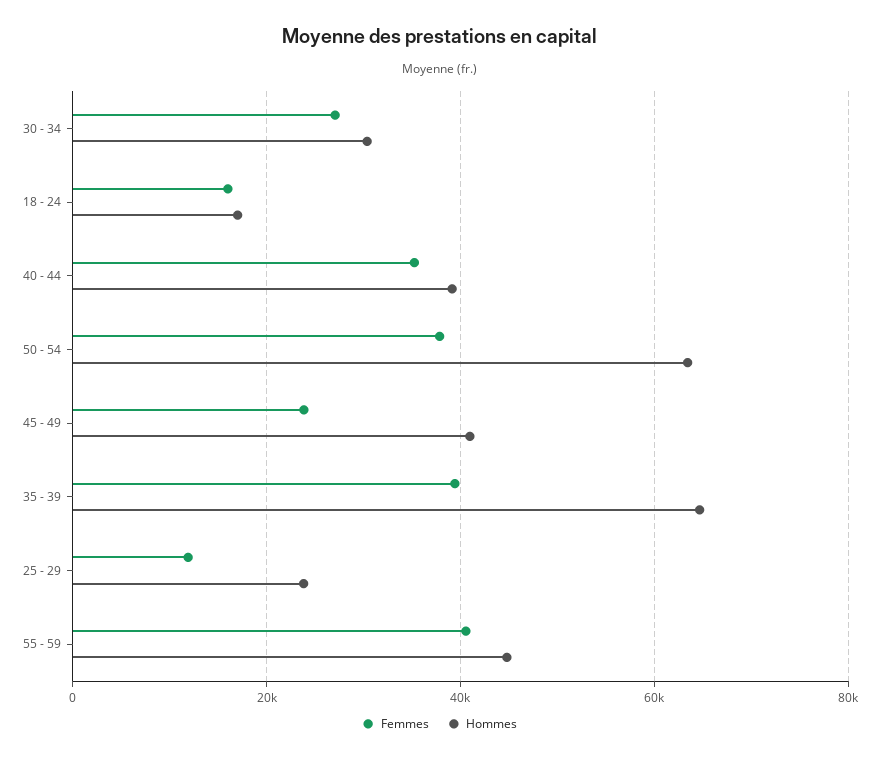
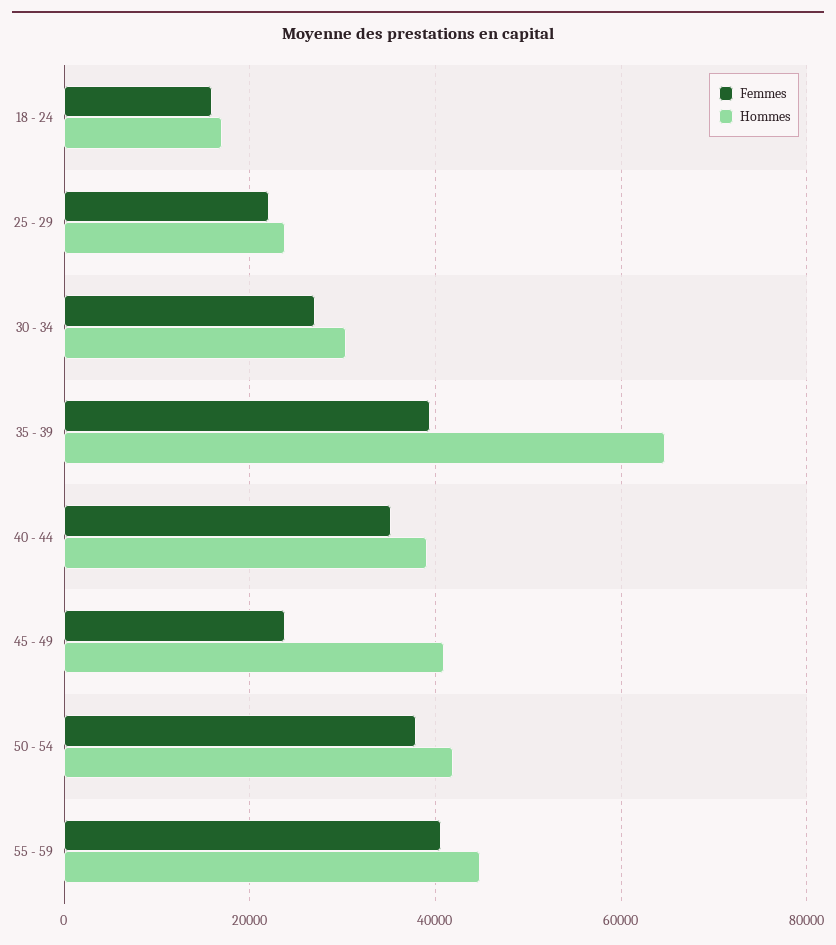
Hommes, 50 - 54: 64000 -> 42000
Femmes, 25 - 29: 12000 -> 22000

